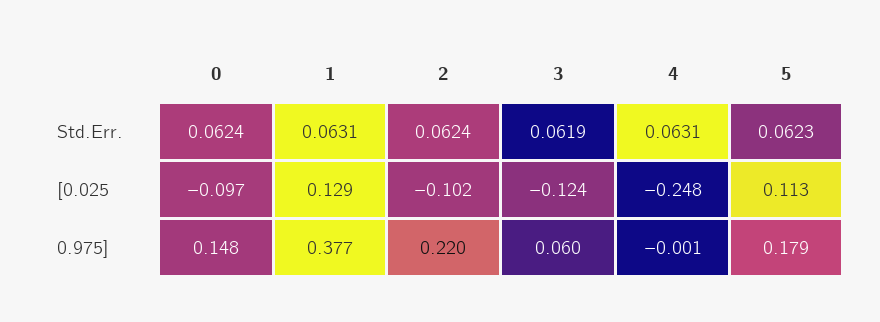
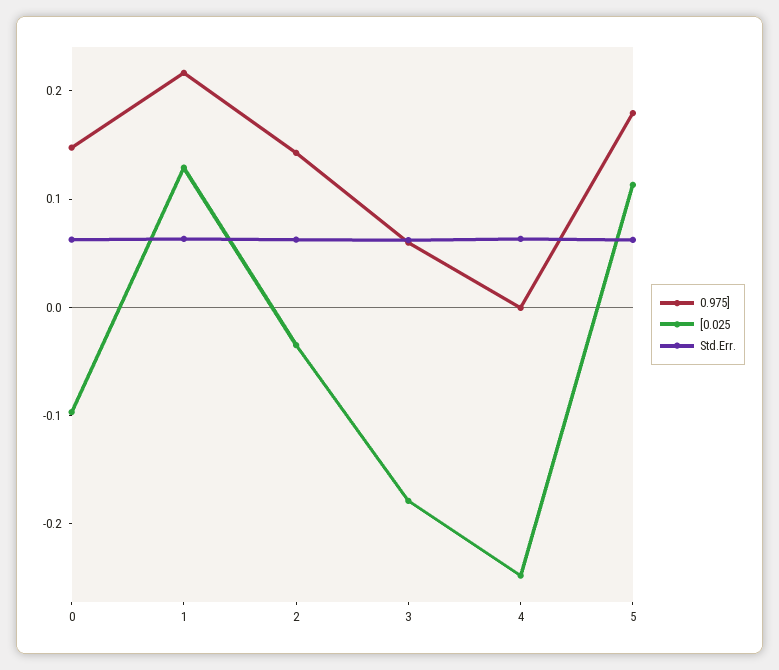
[0.025, 2: -0.102 -> -0.04
[0.025, 3: -0.124 -> -0.18
0.975], 1: 0.377 -> 0.22
0.975], 2: 0.22 -> 0.14

